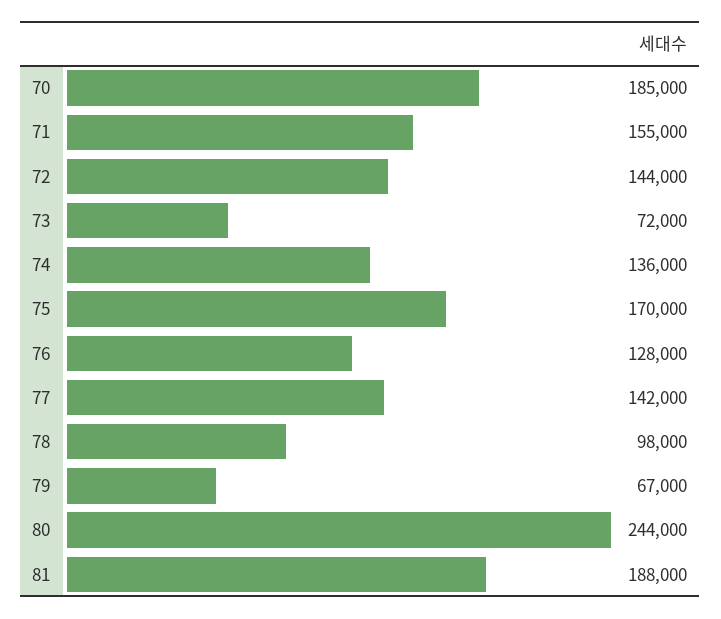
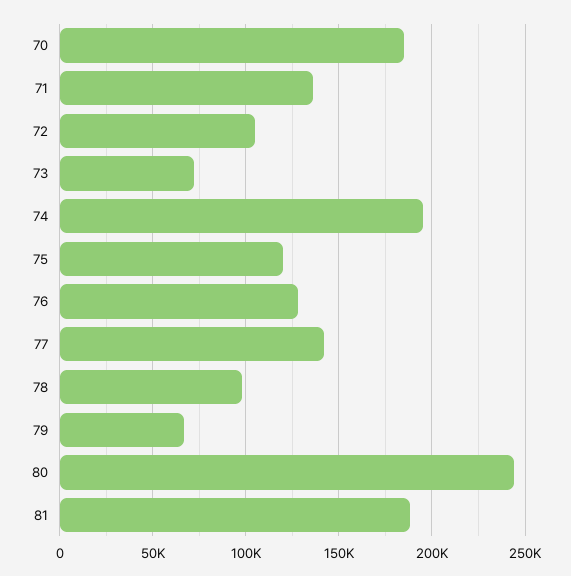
71: 155000 -> 135000
72: 144000 -> 105000
74: 136000 -> 195000
75: 170000 -> 120000

